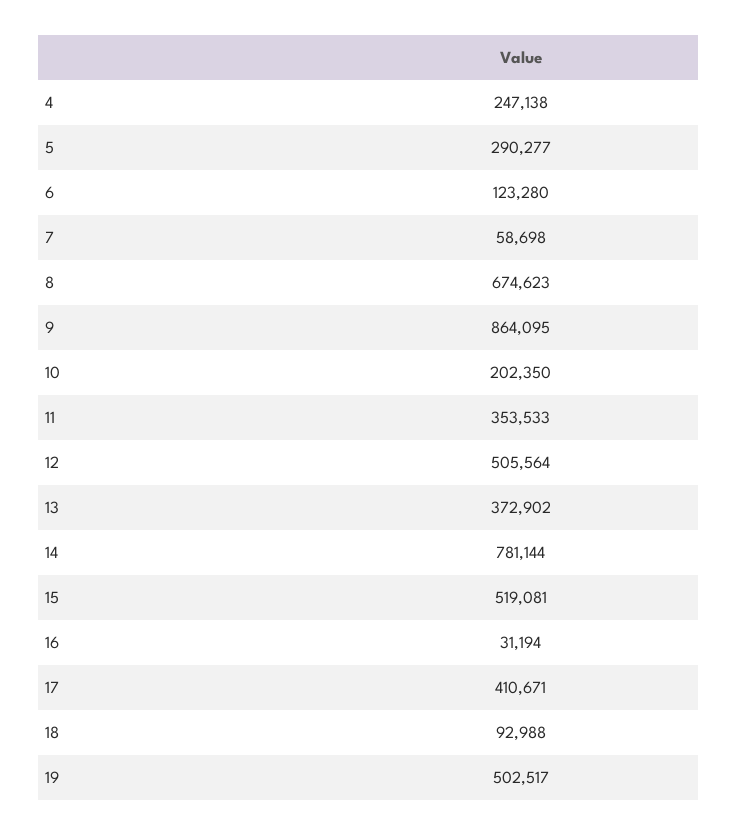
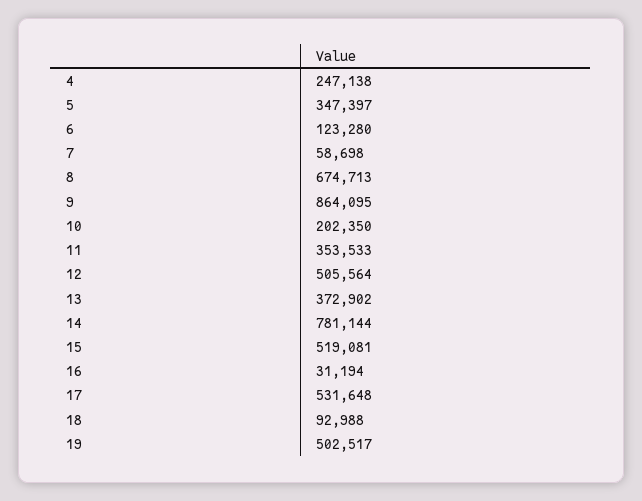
5: 290277 -> 347397
8: 674623 -> 674713
17: 410671 -> 531648

